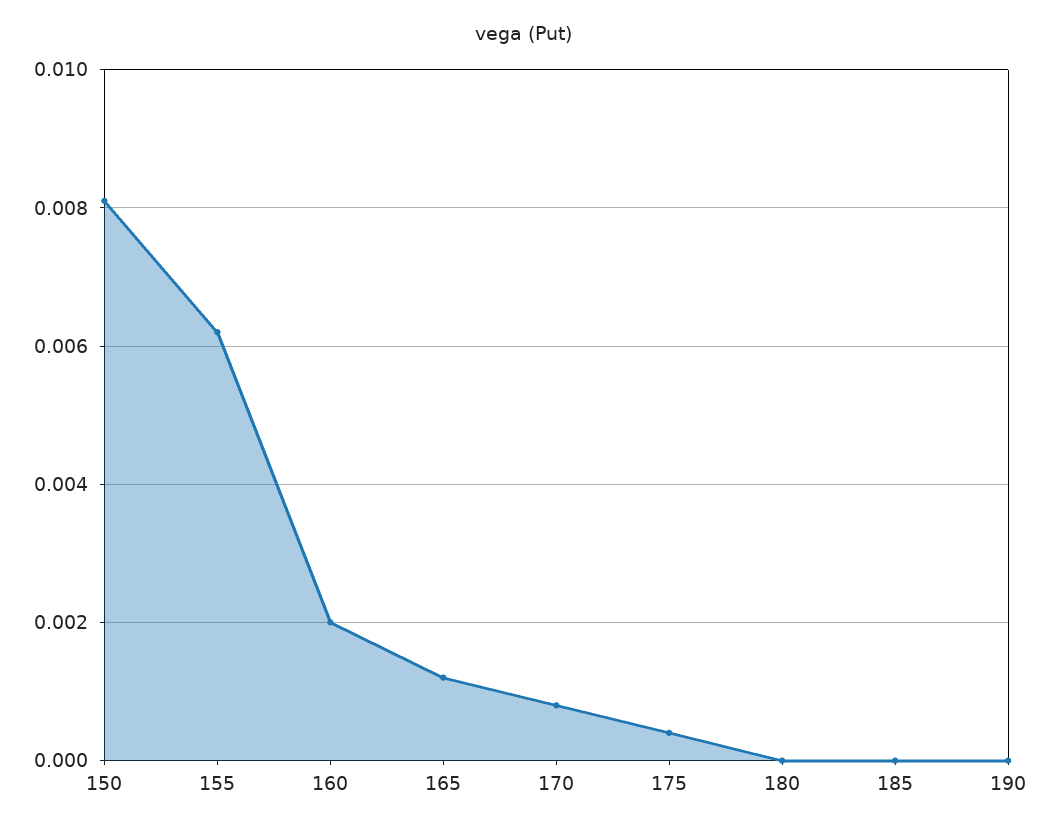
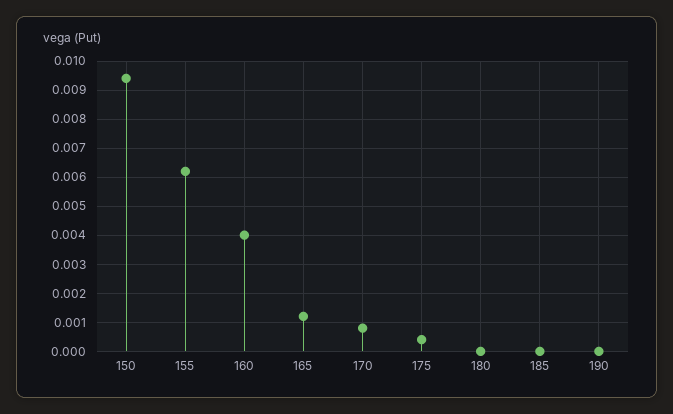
150: 0.008 -> 0.0095
160: 0.002 -> 0.004

